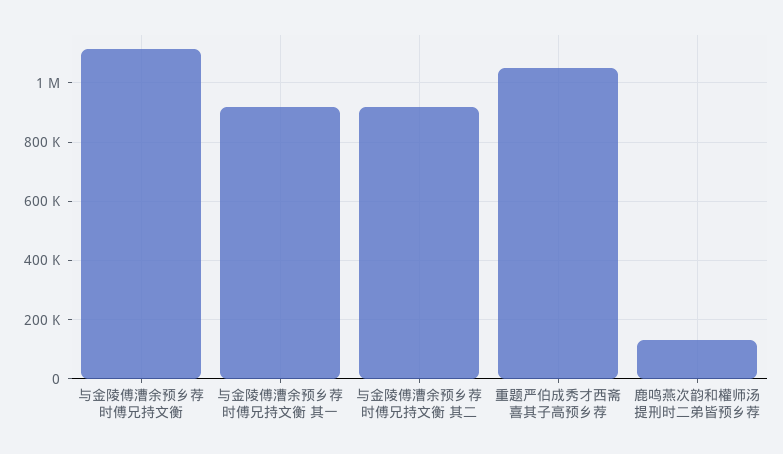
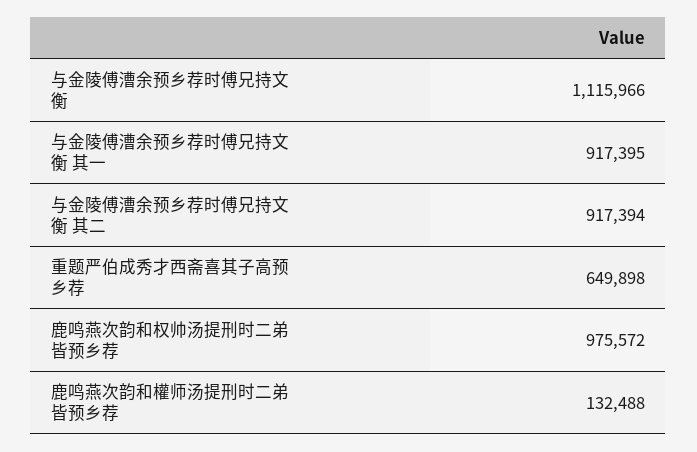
重题严伯成秀才西斋喜其子高预乡荐: 1050000 -> 649898
鹿鸣燕次韵和权帅汤提刑时二弟皆预乡荐: none -> 975572

